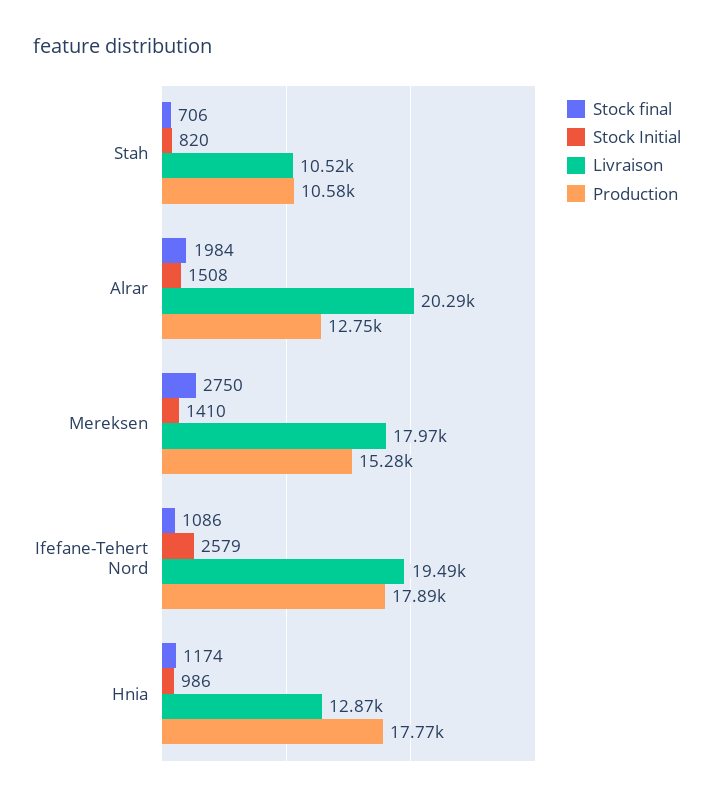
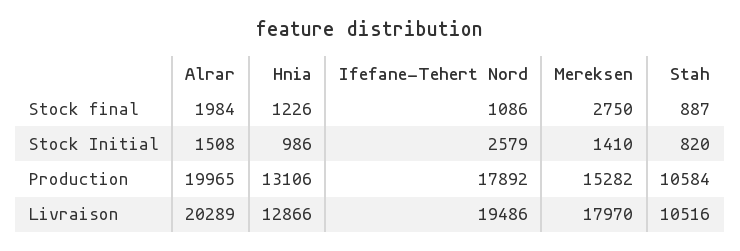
Stock final, Stah: 706 -> 887
Production, Alrar: 12750 -> 19965
Stock final, Hnia: 1174 -> 1226
Production, Hnia: 17770 -> 13106

